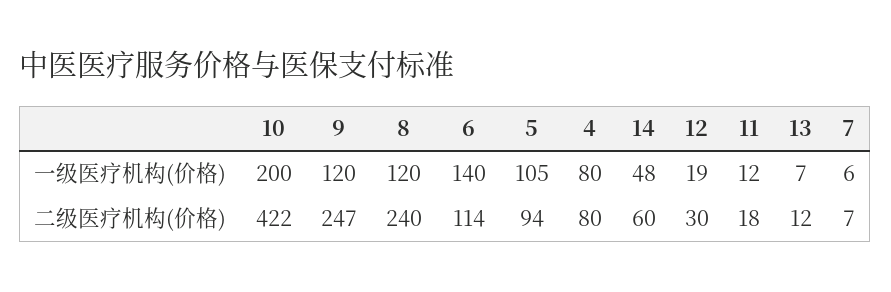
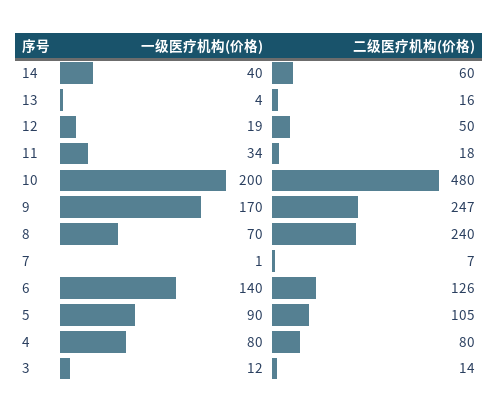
9, 一级医疗机构(价格): 120 -> 170
8, 一级医疗机构(价格): 120 -> 70
5, 一级医疗机构(价格): 105 -> 90
14, 一级医疗机构(价格): 48 -> 40
11, 一级医疗机构(价格): 12 -> 34
13, 一级医疗机构(价格): 7 -> 4
7, 一级医疗机构(价格): 6 -> 1
10, 二级医疗机构(价格): 422 -> 480
6, 二级医疗机构(价格): 114 -> 126
5, 二级医疗机构(价格): 94 -> 105
12, 二级医疗机构(价格): 30 -> 50
13, 二级医疗机构(价格): 12 -> 16
3, 一级医疗机构(价格): none -> 12
3, 二级医疗机构(价格): none -> 14

